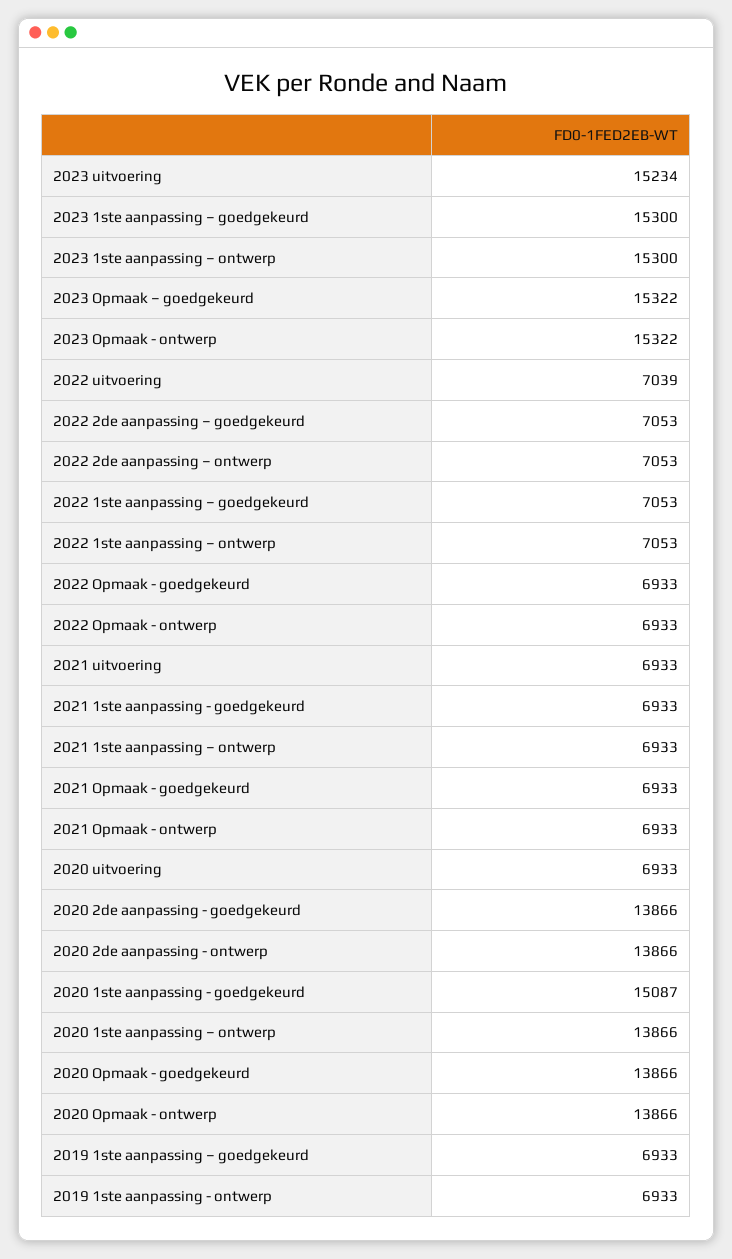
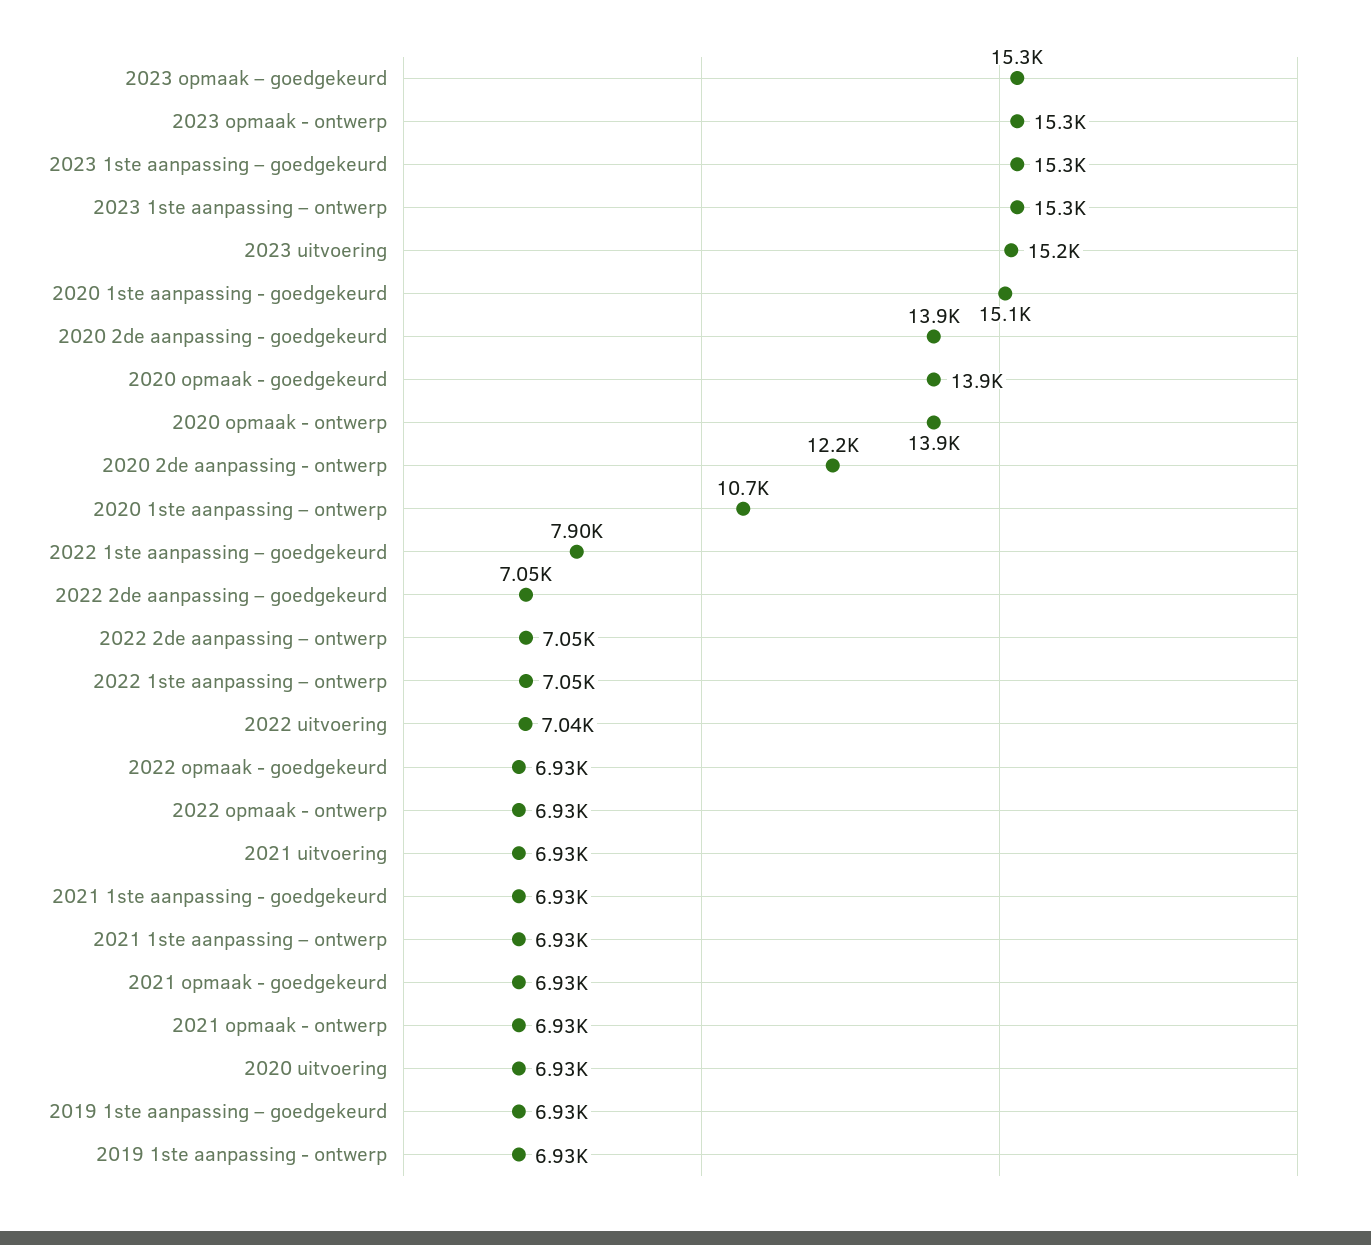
2022 1ste aanpassing – goedgekeurd: 7053 -> 7900
2020 2de aanpassing - ontwerp: 13866 -> 12200
2020 1ste aanpassing – ontwerp: 13866 -> 10700

